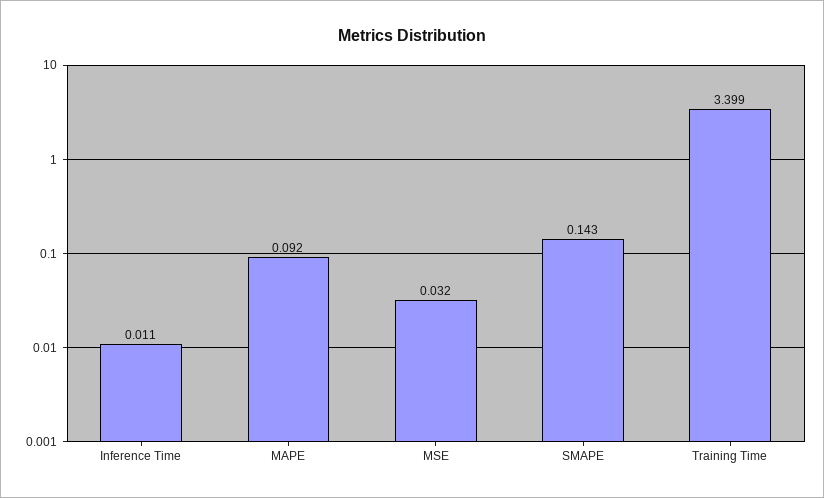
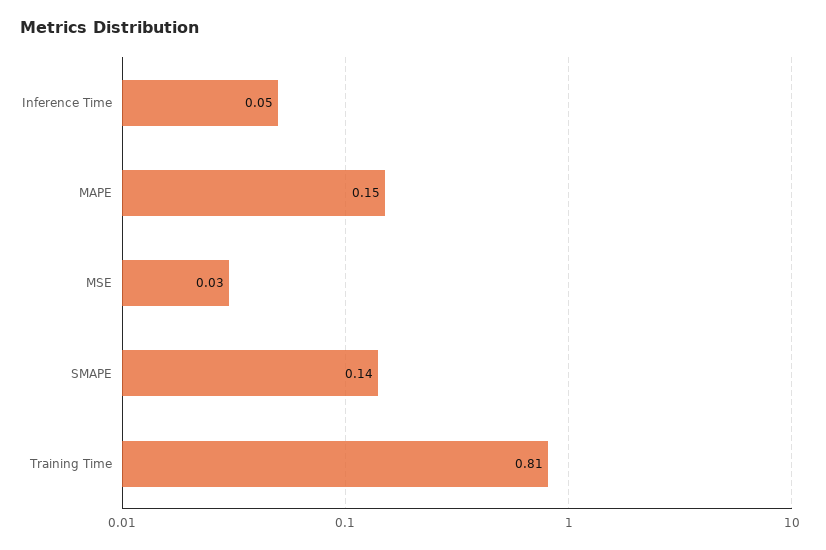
Inference Time: 0.011 -> 0.05
MAPE: 0.092 -> 0.15
Training Time: 3.399 -> 0.81

